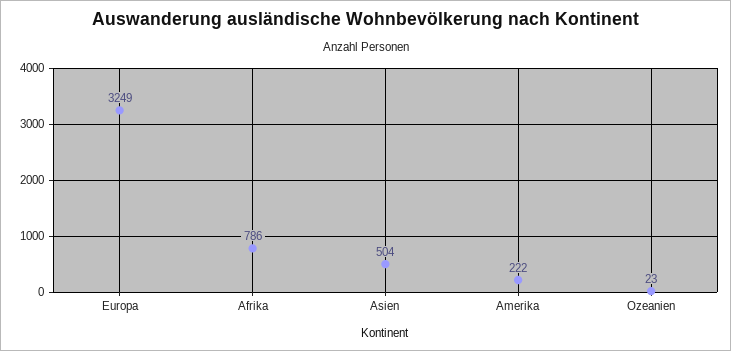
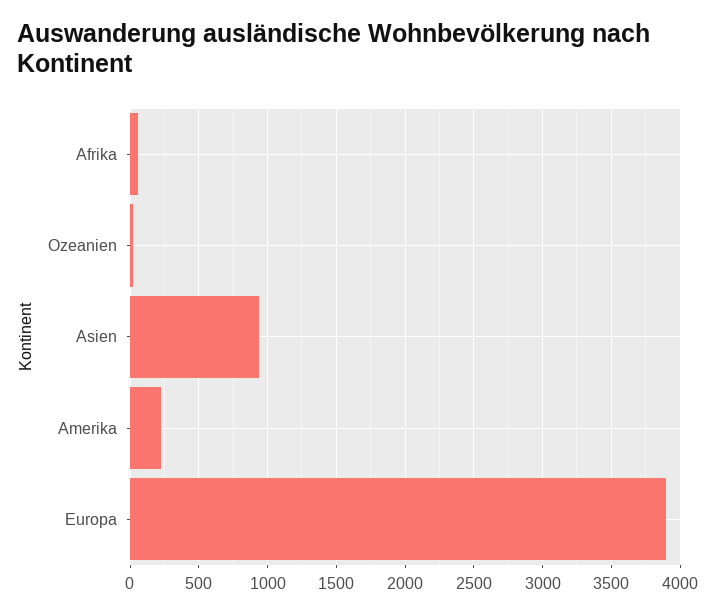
Europa: 3249 -> 3900
Afrika: 786 -> 50
Asien: 504 -> 950

